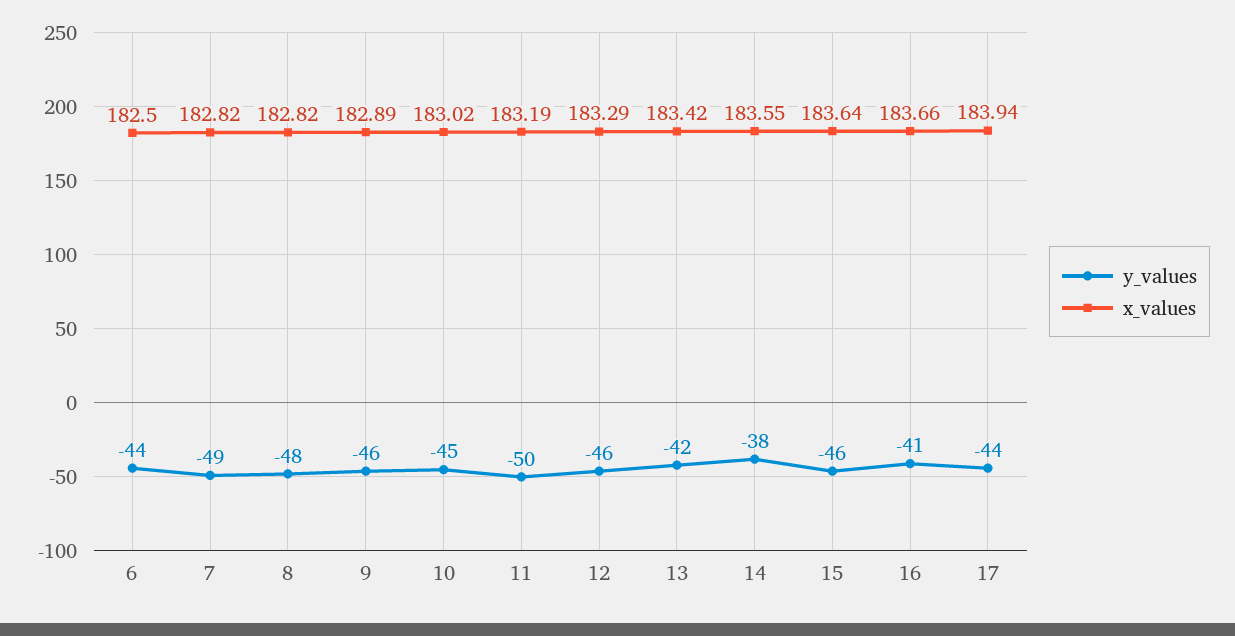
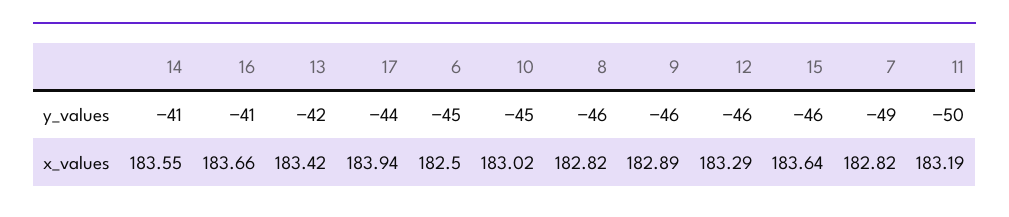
y_values, 6: -44 -> -45
y_values, 8: -48 -> -46
y_values, 14: -38 -> -41

